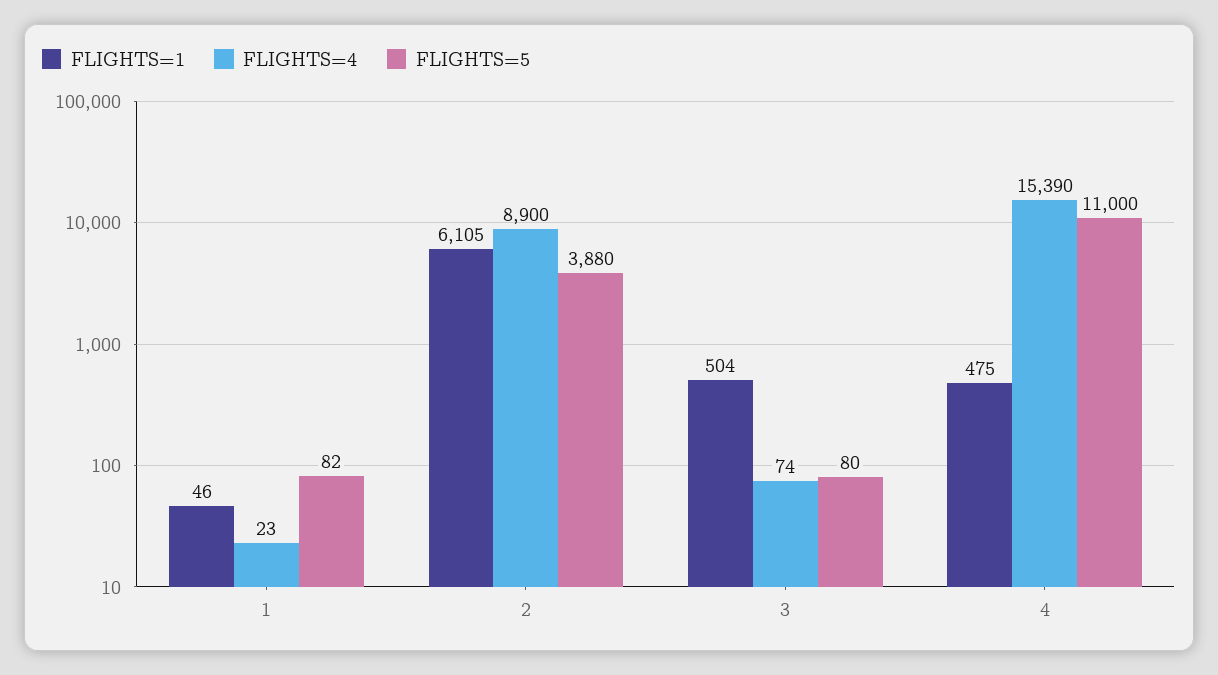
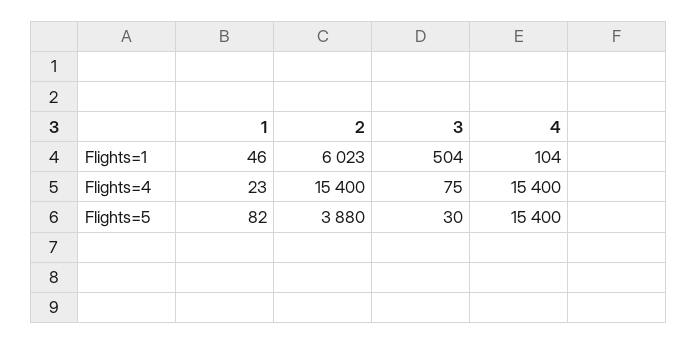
FLIGHTS=1, 2: 6105 -> 6023
FLIGHTS=4, 2: 8900 -> 15400
FLIGHTS=4, 3: 74 -> 75
FLIGHTS=5, 3: 80 -> 30
FLIGHTS=1, 4: 475 -> 104
FLIGHTS=4, 4: 15390 -> 15400
FLIGHTS=5, 4: 11000 -> 15400

